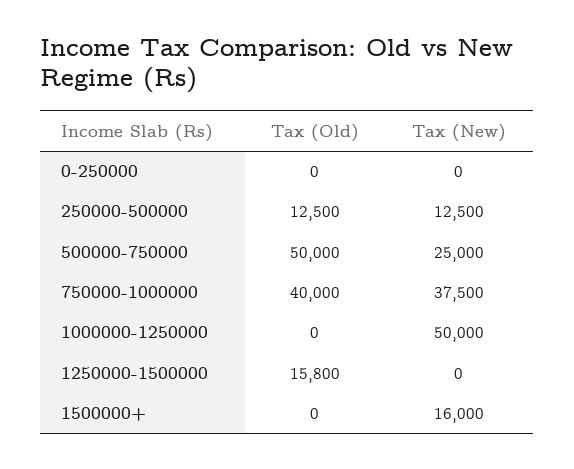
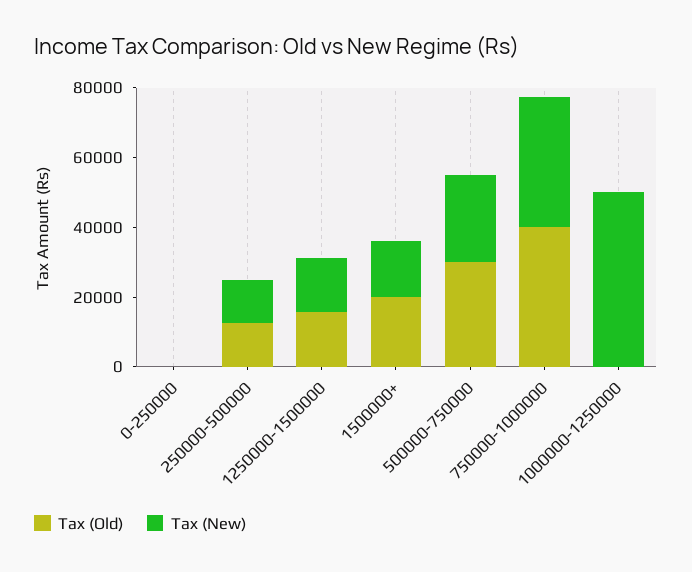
Tax (Old), 500000-750000: 50000 -> 30000
Tax (New), 1250000-1500000: 0 -> 15000
Tax (Old), 1500000+: 0 -> 20000

